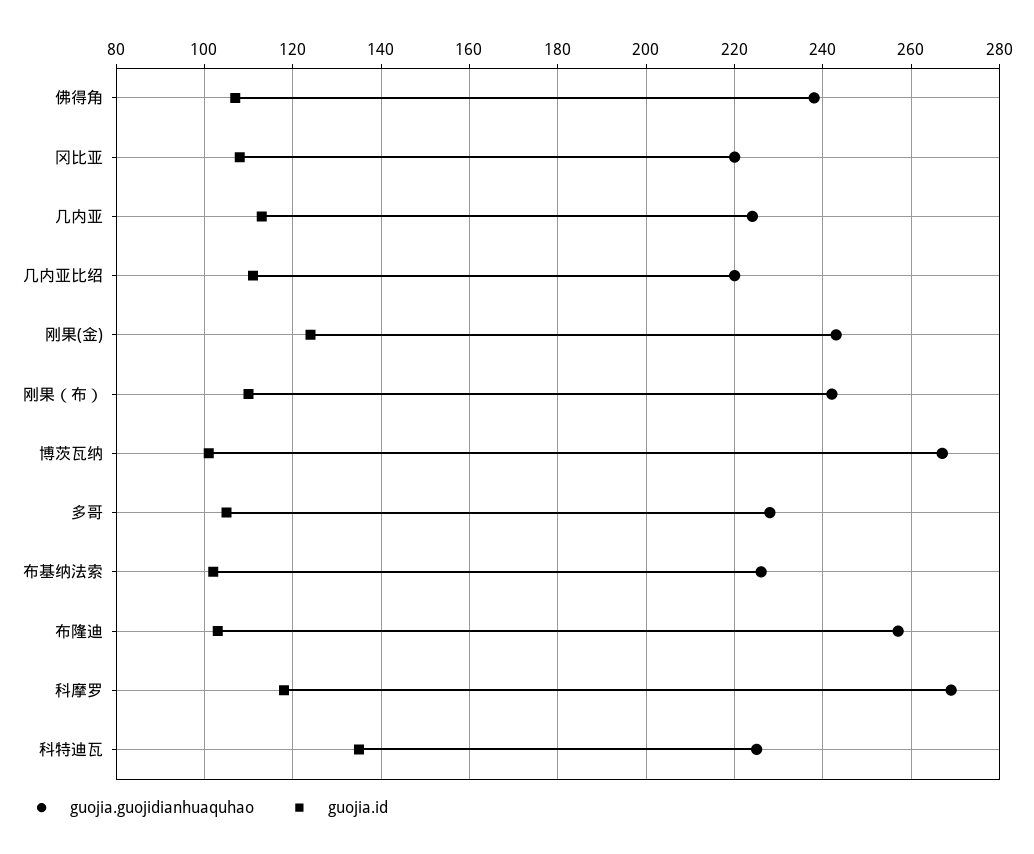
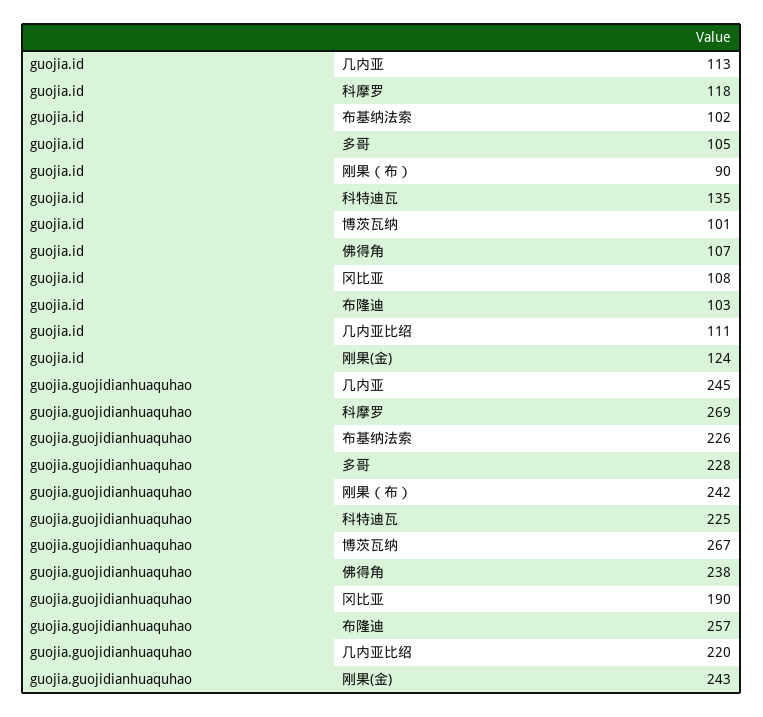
guojia.guojidianhuaquhao, 冈比亚: 220 -> 190
guojia.guojidianhuaquhao, 几内亚: 225 -> 245
guojia.id, 刚果（布）: 110 -> 90

